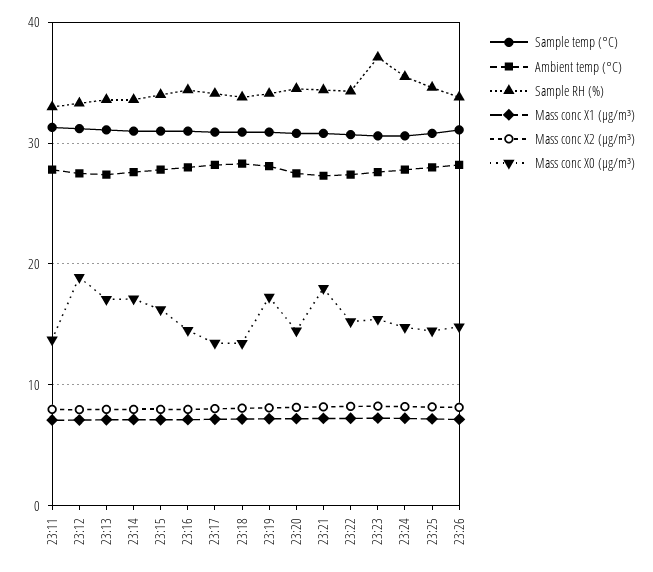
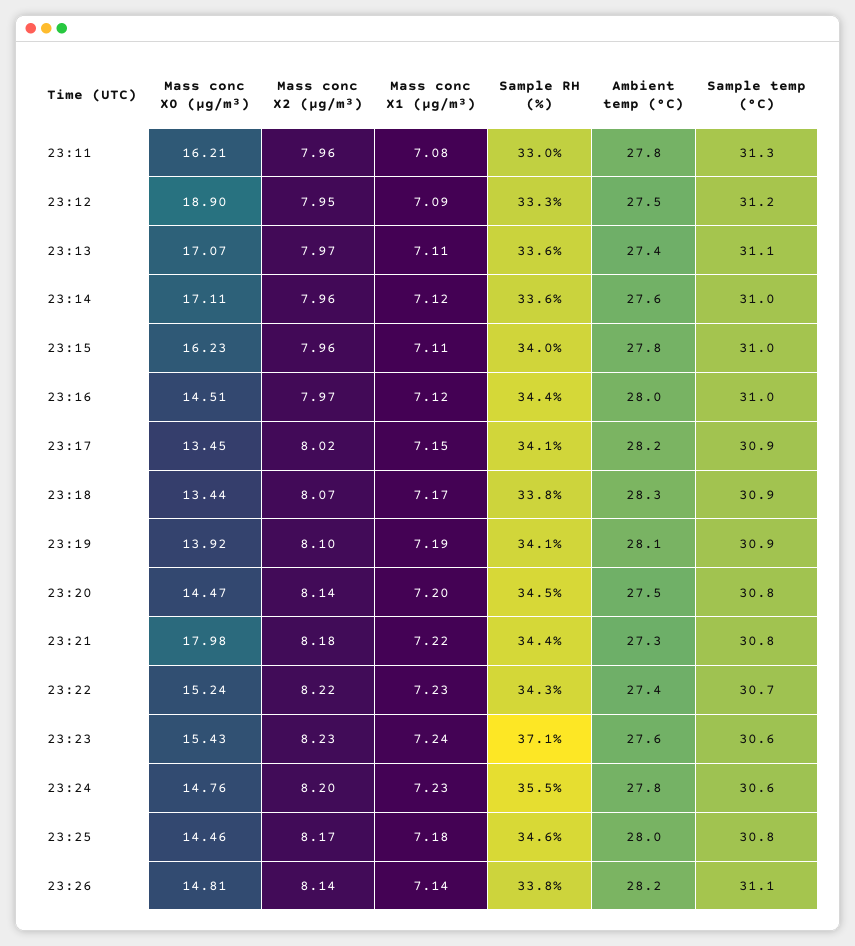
Mass conc X0 (μg/m³), 23:11: 14 -> 16.21
Mass conc X0 (μg/m³), 23:19: 17 -> 13.92

